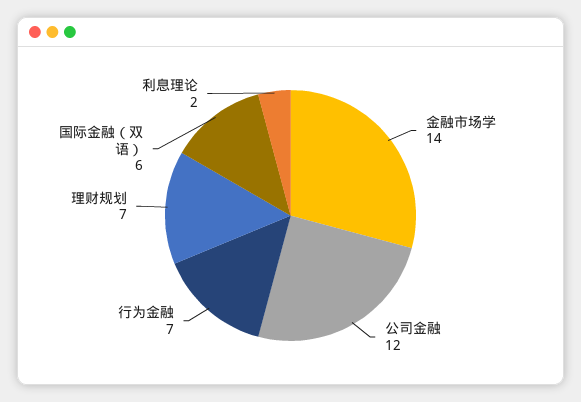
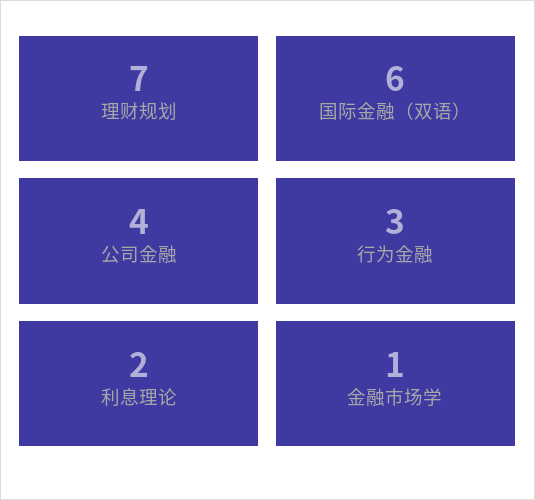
金融市场学: 14 -> 1
公司金融: 12 -> 4
行为金融: 7 -> 3

